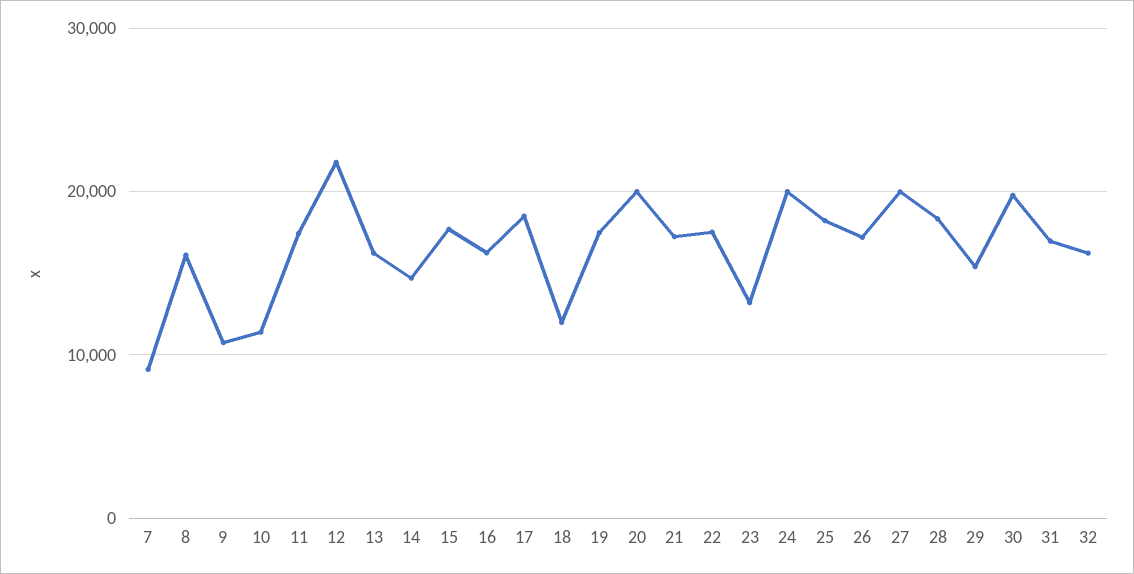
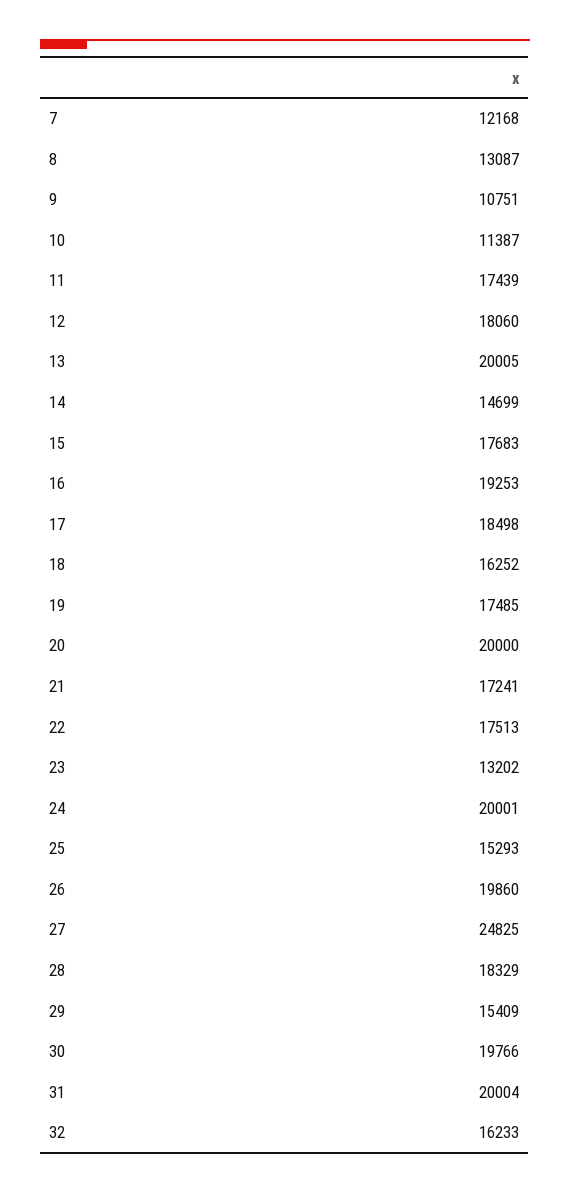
7: 9000 -> 12168
8: 16000 -> 13087
12: 22000 -> 18060
13: 16000 -> 20005
16: 16000 -> 19253
18: 12000 -> 16252
25: 18000 -> 15293
26: 17000 -> 19860
27: 20000 -> 24825
31: 17000 -> 20004

